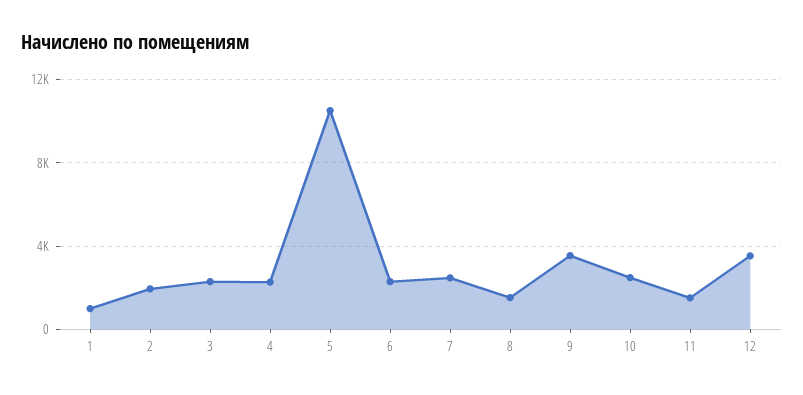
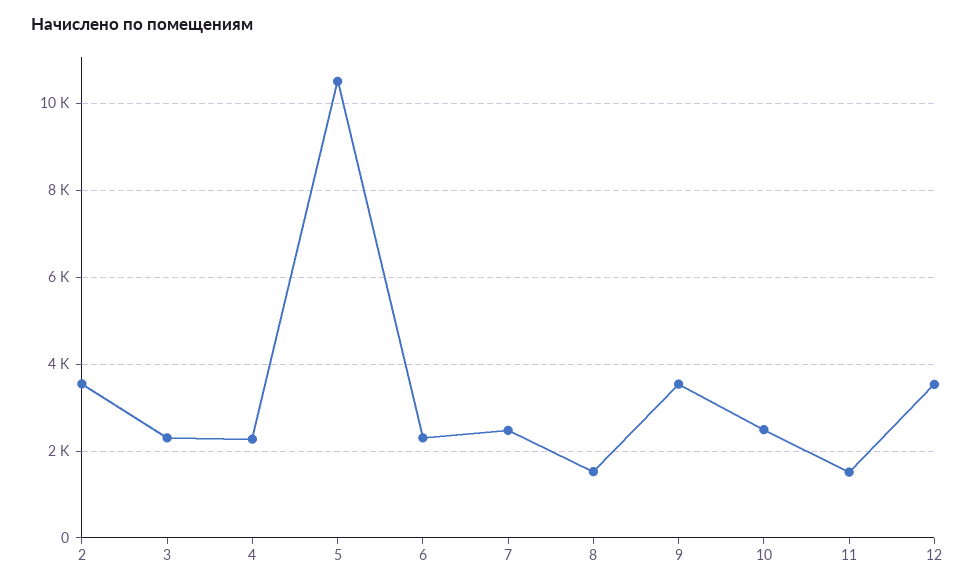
1: 1000 -> none
2: 2000 -> 3600

